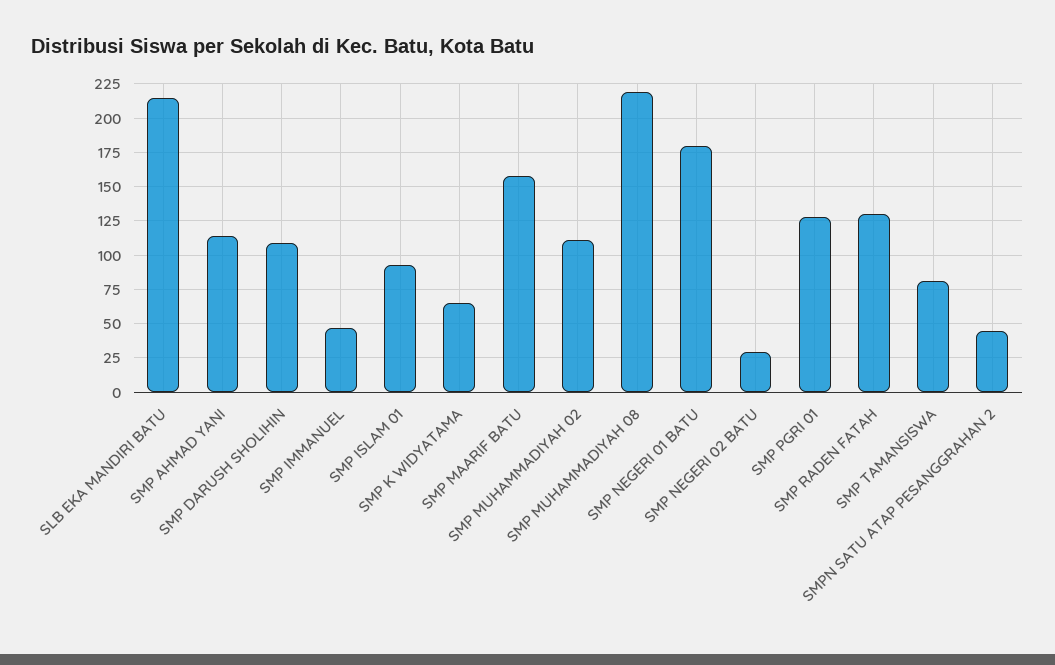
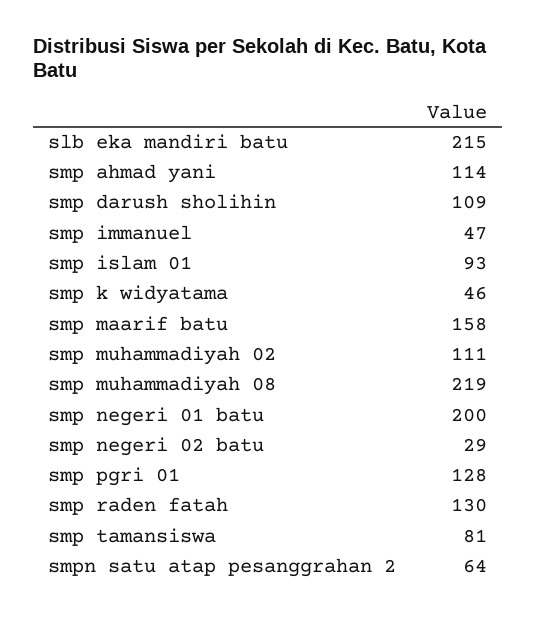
SMP K WIDYATAMA: 65 -> 46
SMP NEGERI 01 BATU: 180 -> 200
SMPN SATU ATAP PESANGGRAHAN 2: 45 -> 64

